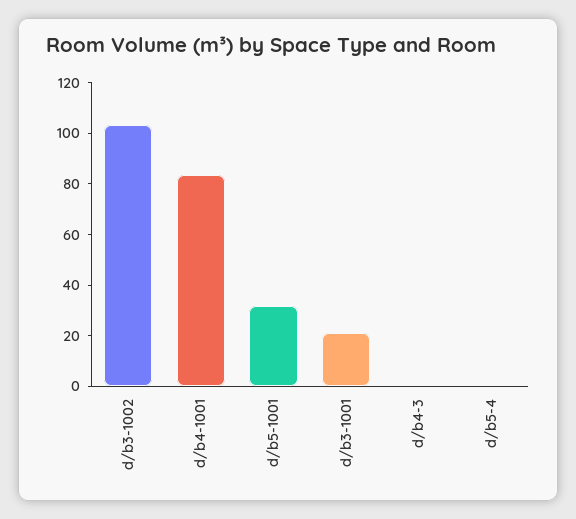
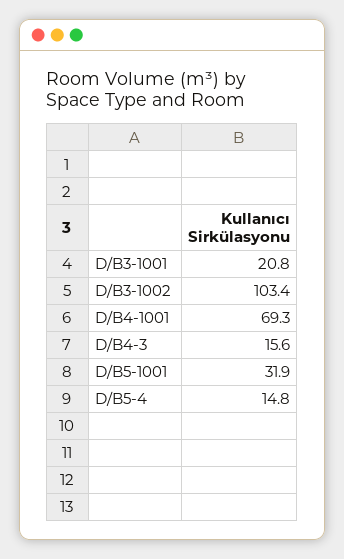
d/b4-1001: 85 -> 69.3
d/b4-3: 0 -> 15.6
d/b5-4: 0 -> 14.8

